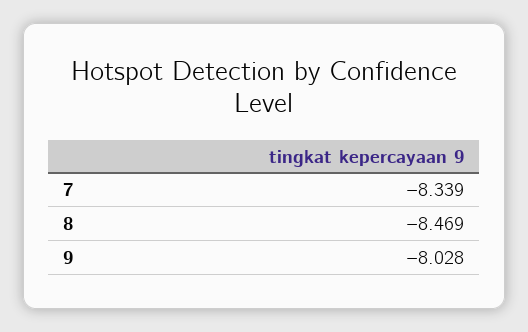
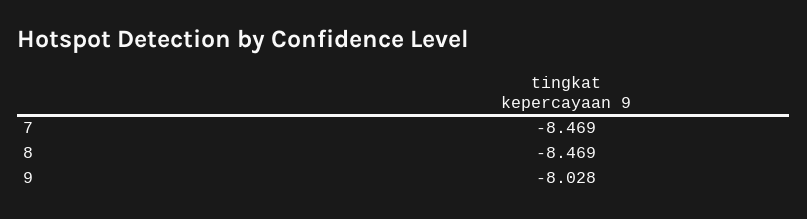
7: -8.339 -> -8.469

